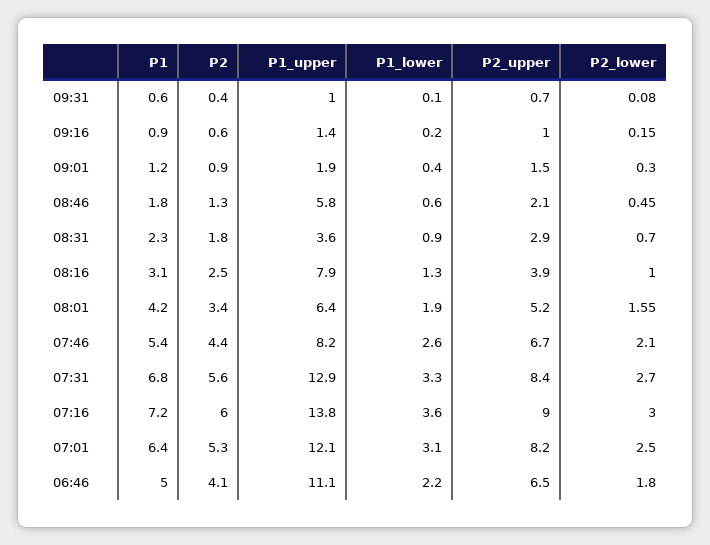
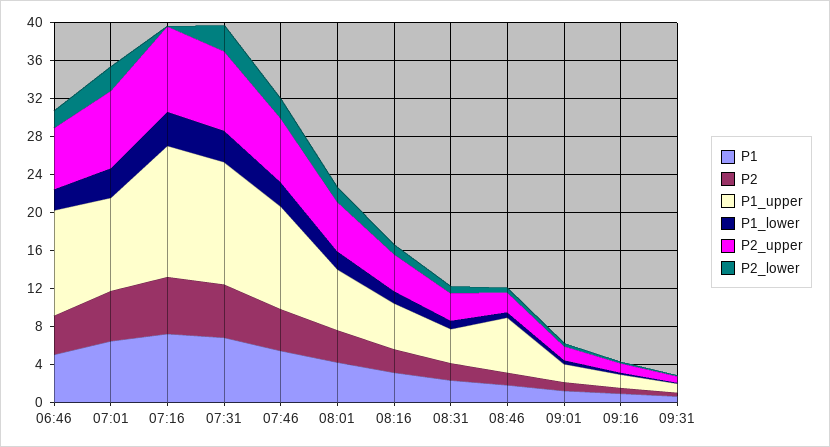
P1_upper, 08:16: 7.9 -> 5
P1_upper, 07:46: 8.2 -> 11
P2_lower, 07:16: 3 -> 0
P1_upper, 07:01: 12.1 -> 10

